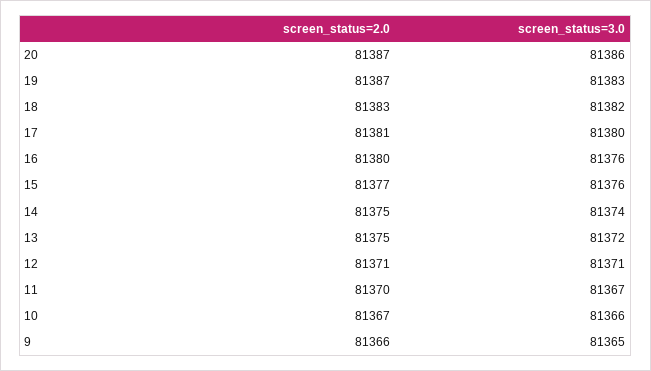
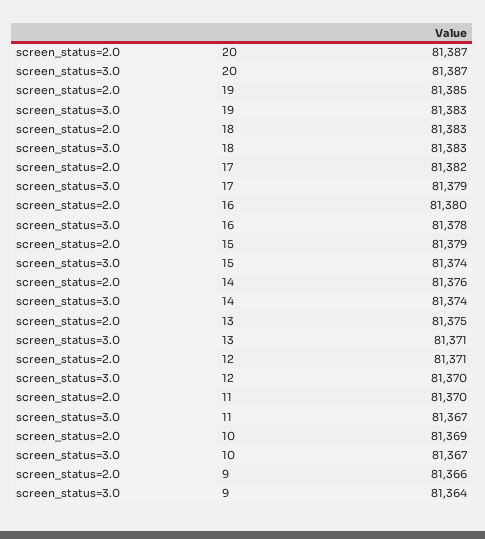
screen_status=3.0, 20: 81386 -> 81387
screen_status=2.0, 19: 81387 -> 81385
screen_status=3.0, 18: 81382 -> 81383
screen_status=2.0, 17: 81381 -> 81382
screen_status=3.0, 17: 81380 -> 81379
screen_status=3.0, 16: 81376 -> 81378
screen_status=2.0, 15: 81377 -> 81379
screen_status=3.0, 15: 81376 -> 81374
screen_status=2.0, 14: 81375 -> 81376
screen_status=3.0, 13: 81372 -> 81371
screen_status=3.0, 12: 81371 -> 81370
screen_status=2.0, 10: 81367 -> 81369
screen_status=3.0, 10: 81366 -> 81367
screen_status=3.0, 9: 81365 -> 81364

